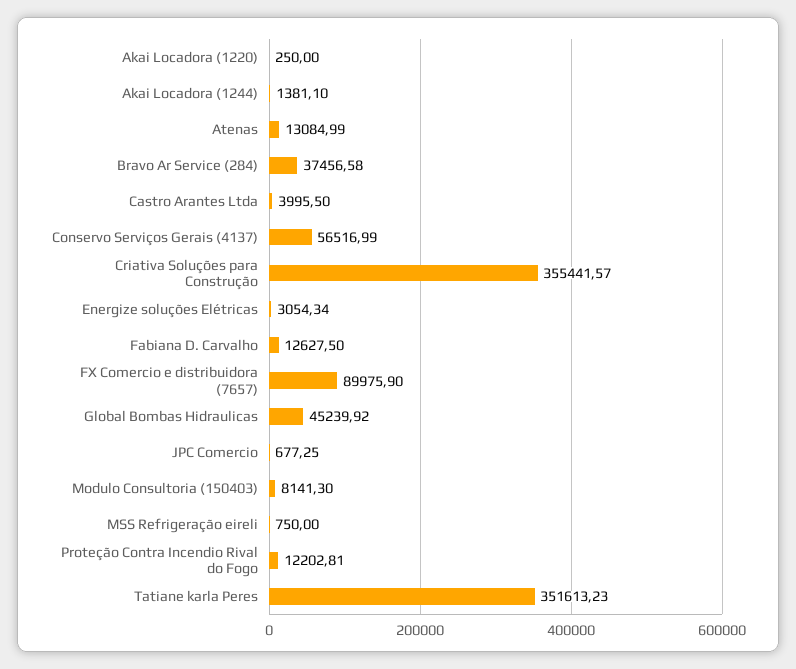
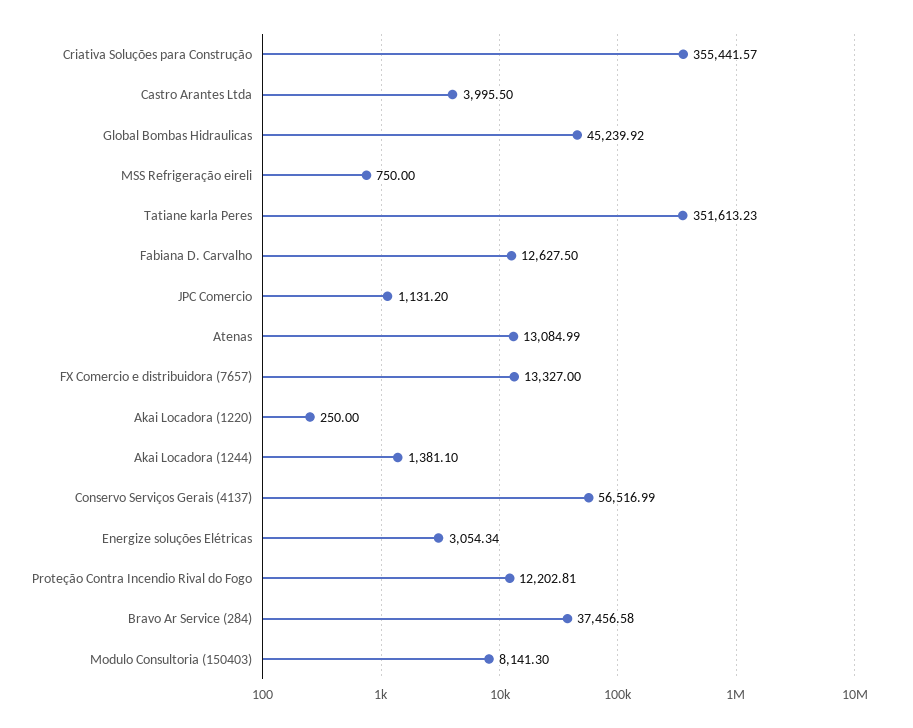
FX Comercio e distribuidora (7657): 89975.9 -> 13327
JPC Comercio: 677.25 -> 1131.2

